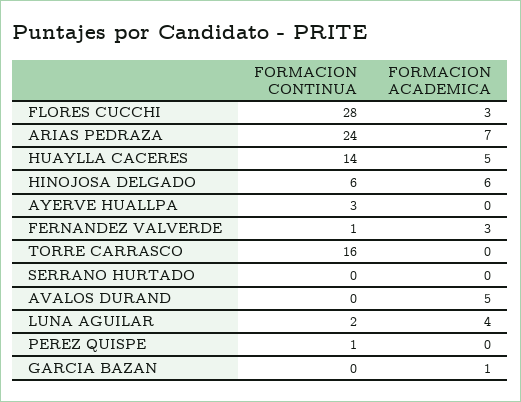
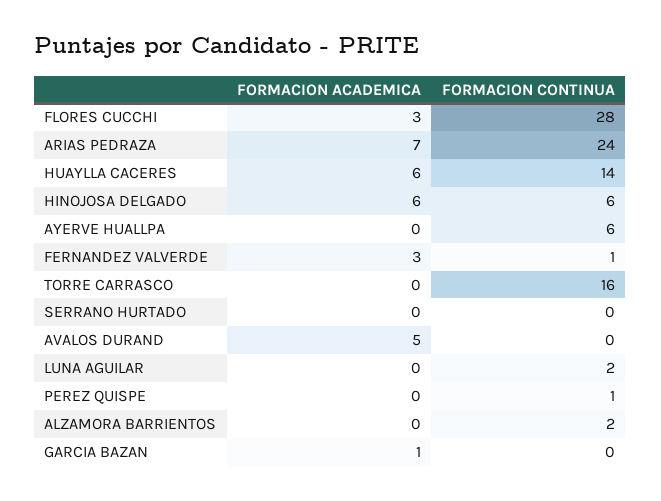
FORMACION ACADEMICA, HUAYLLA CACERES: 5 -> 6
FORMACION CONTINUA, AYERVE HUALLPA: 3 -> 6
FORMACION ACADEMICA, LUNA AGUILAR: 4 -> 0
FORMACION ACADEMICA, ALZAMORA BARRIENTOS: none -> 0
FORMACION CONTINUA, ALZAMORA BARRIENTOS: none -> 2

